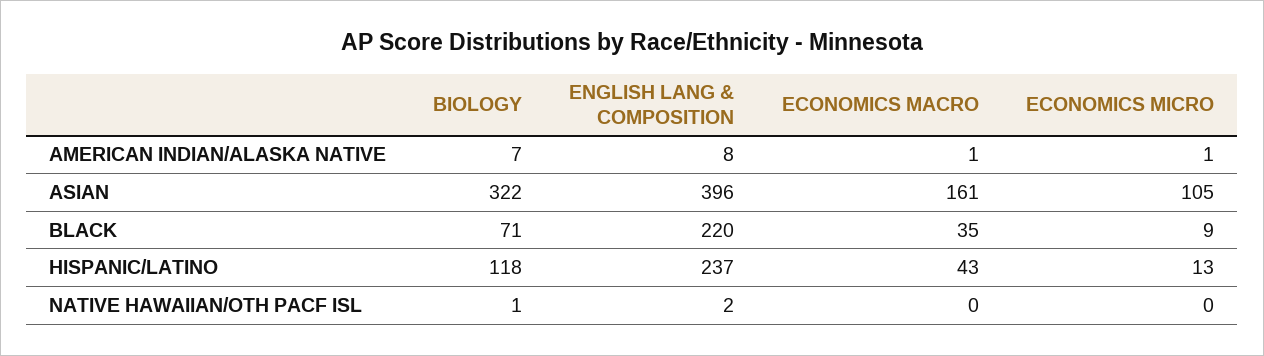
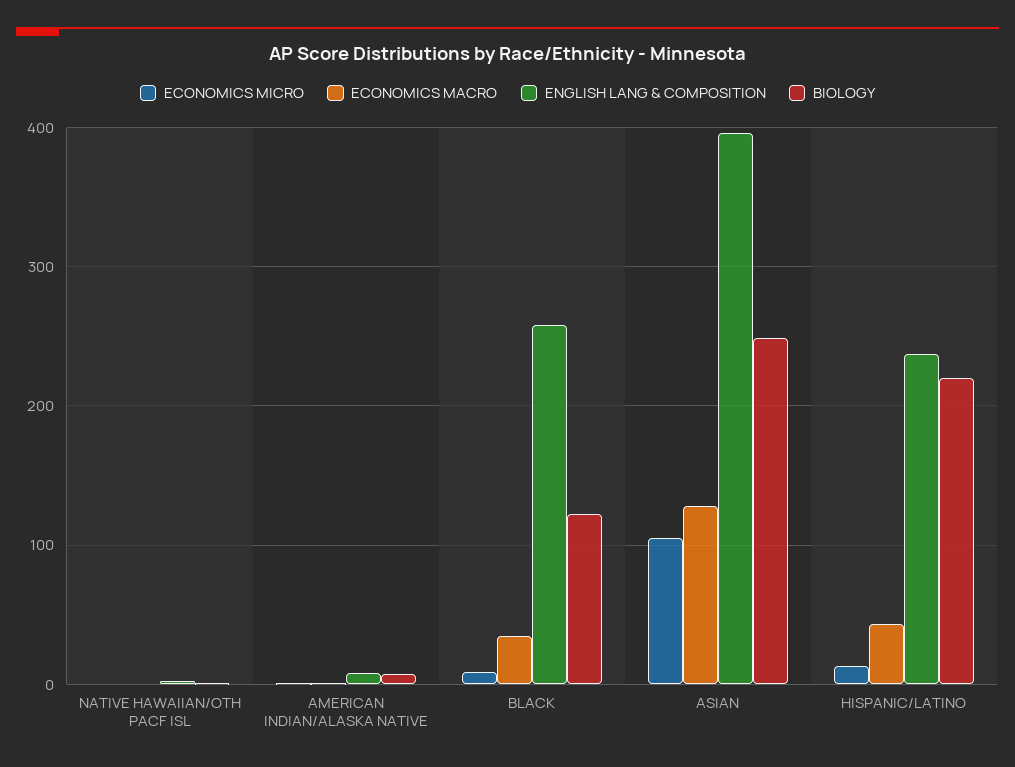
BIOLOGY, ASIAN: 322 -> 250
ECONOMICS MACRO, ASIAN: 161 -> 130
BIOLOGY, BLACK: 71 -> 120
ENGLISH LANG & COMPOSITION, BLACK: 220 -> 260
BIOLOGY, HISPANIC/LATINO: 118 -> 220

